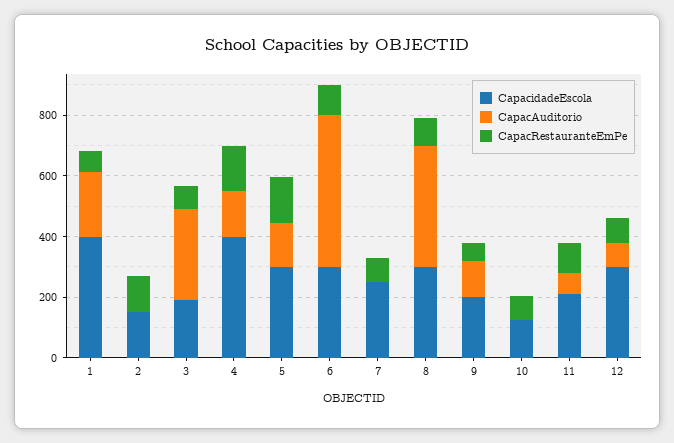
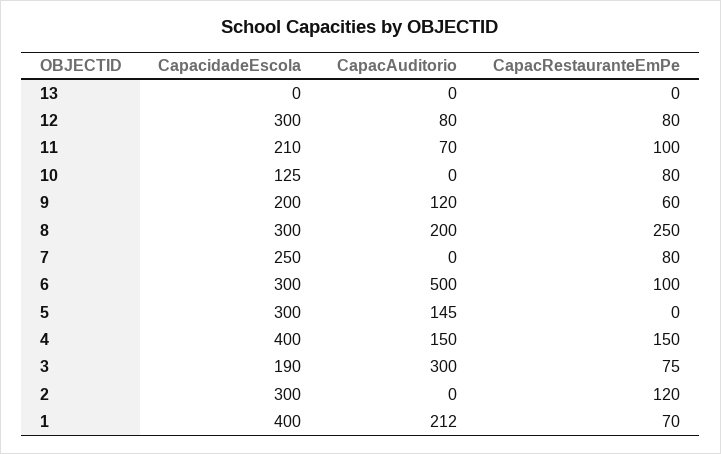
CapacidadeEscola, 2: 150 -> 300
CapacRestauranteEmPe, 5: 150 -> 0
CapacAuditorio, 8: 400 -> 200
CapacRestauranteEmPe, 8: 100 -> 250
CapacidadeEscola, 13: none -> 0
CapacAuditorio, 13: none -> 0
CapacRestauranteEmPe, 13: none -> 0

